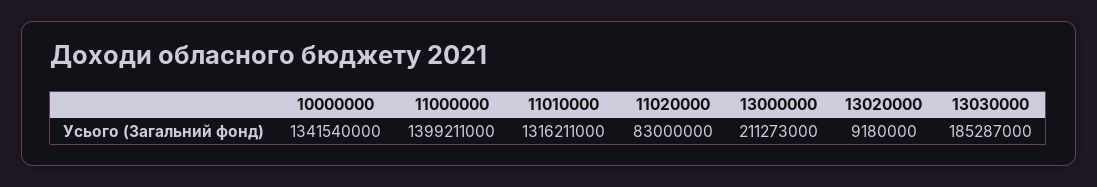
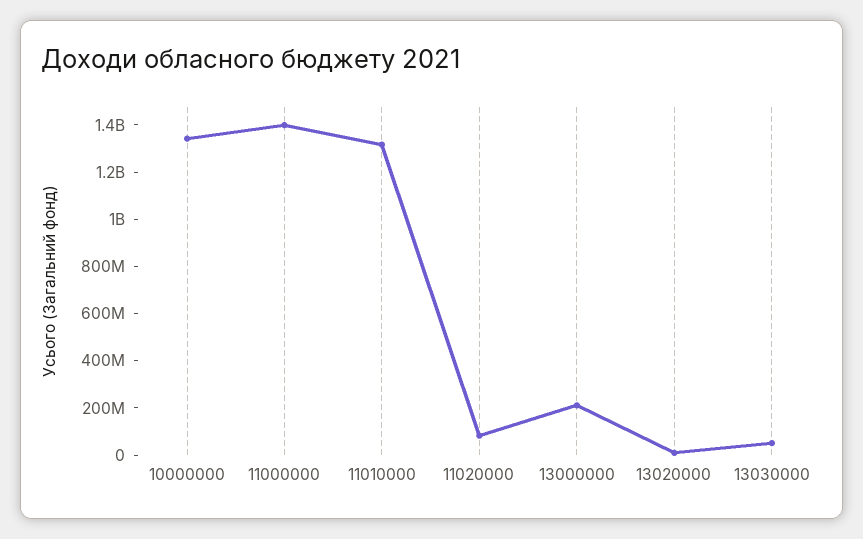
13030000: 185287000 -> 50000000

